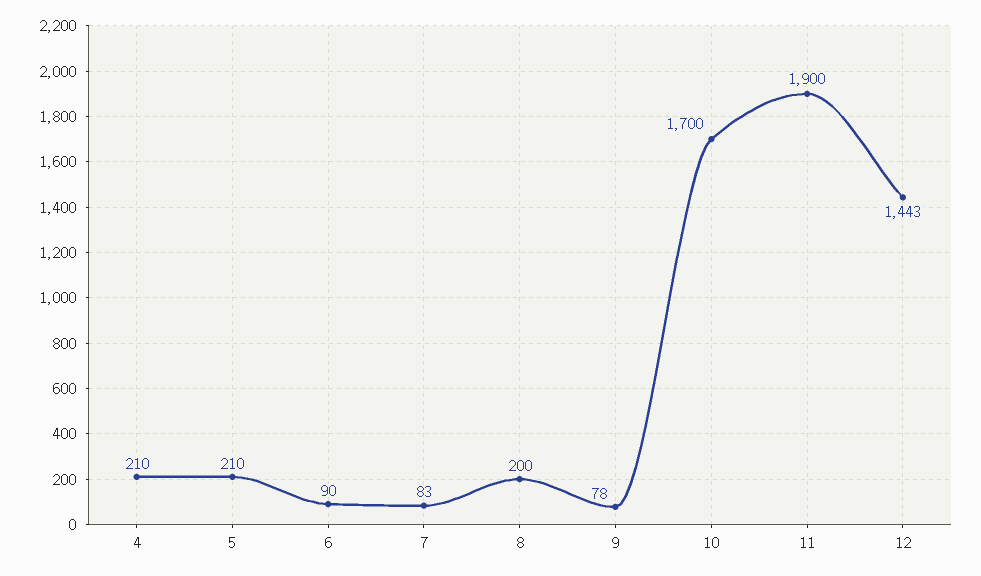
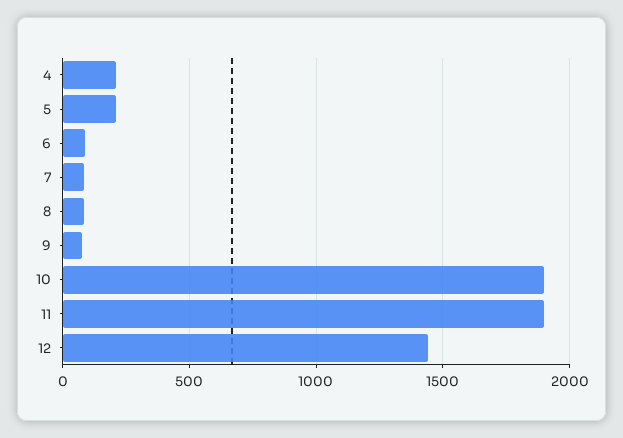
8: 200 -> 100
10: 1700 -> 1900

